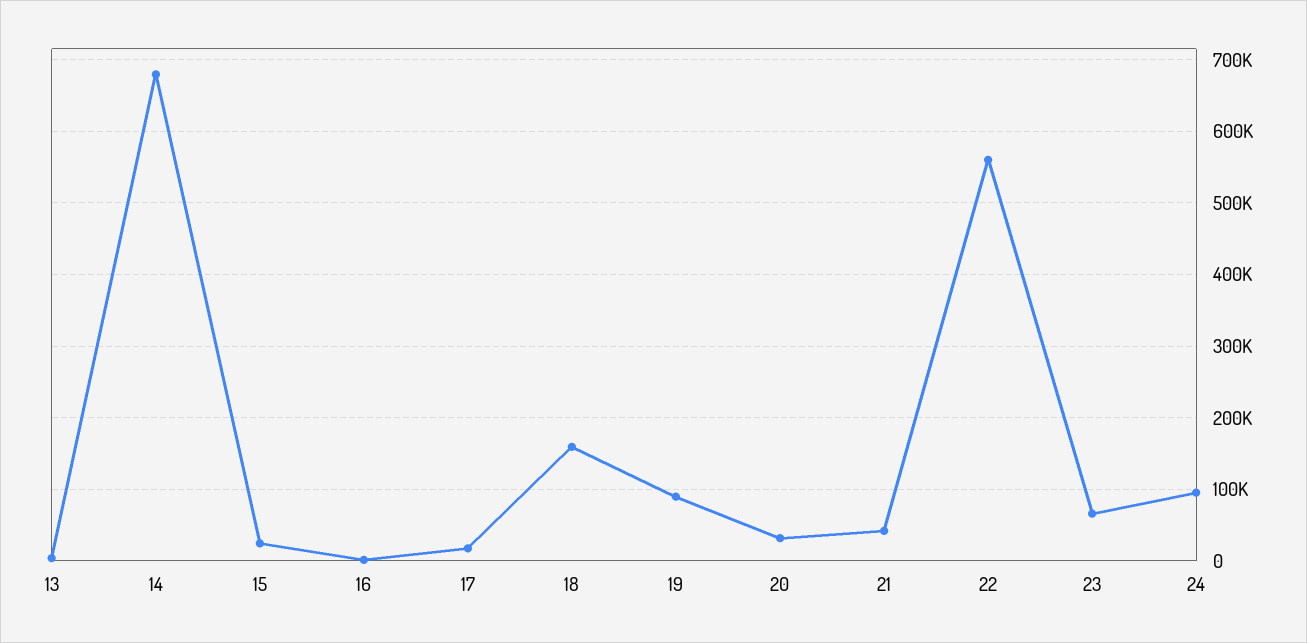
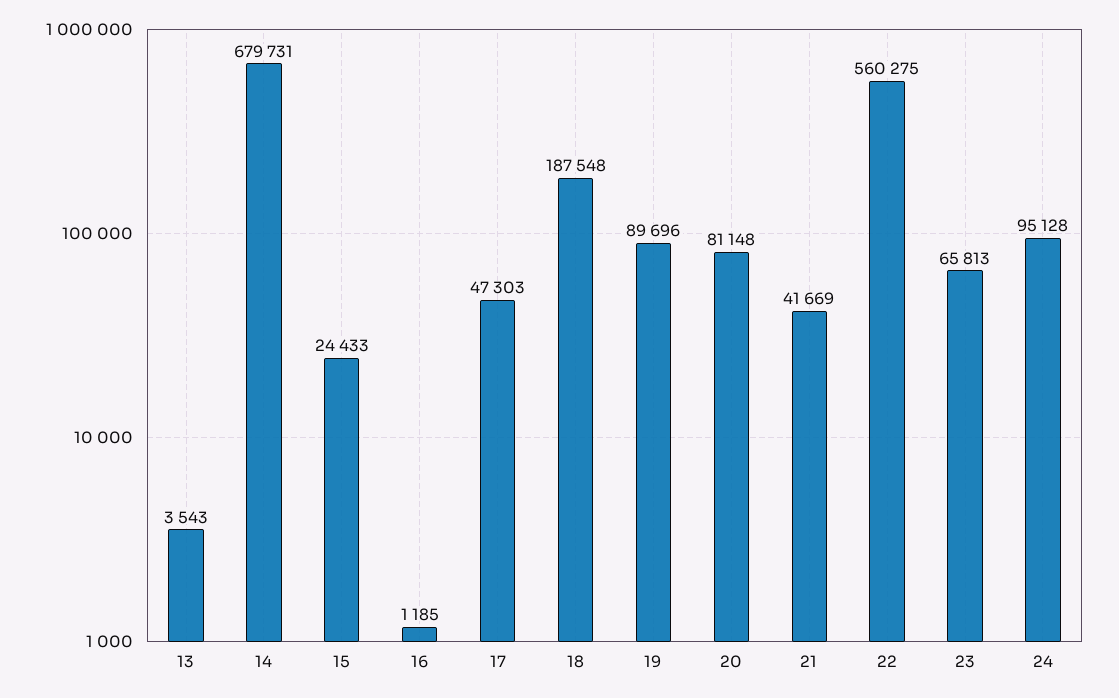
17: 20000 -> 47303
18: 160000 -> 187548
20: 30000 -> 81148

